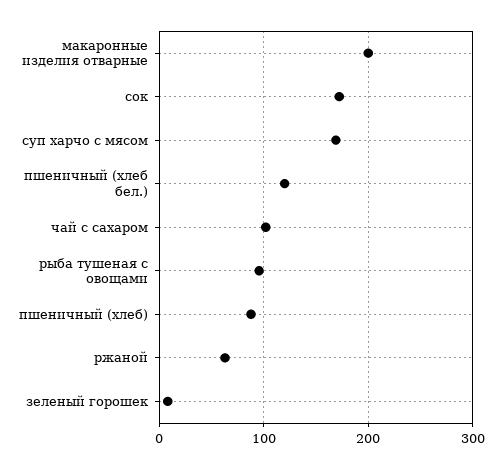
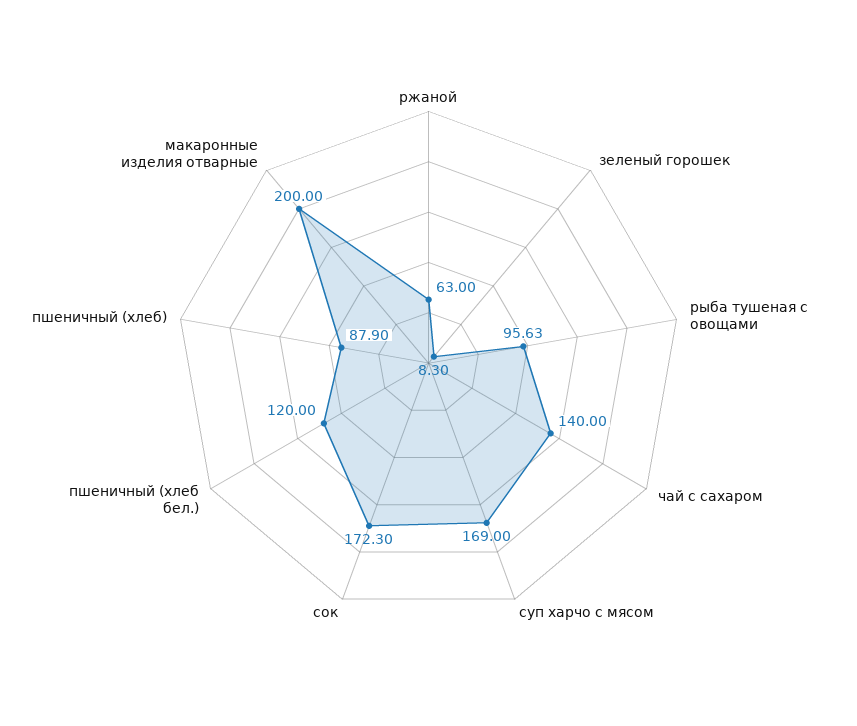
чай с сахаром: 100 -> 140

